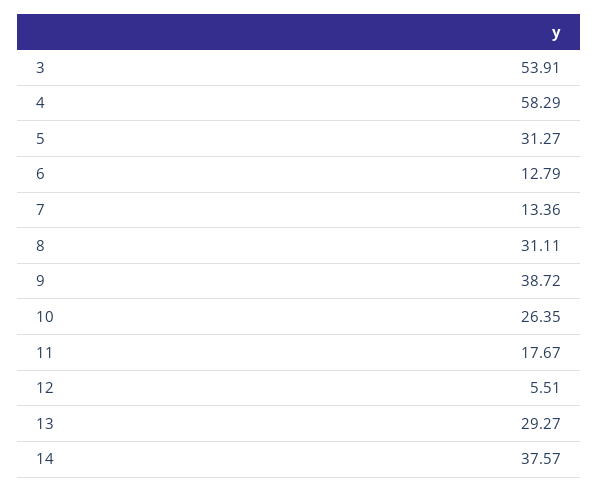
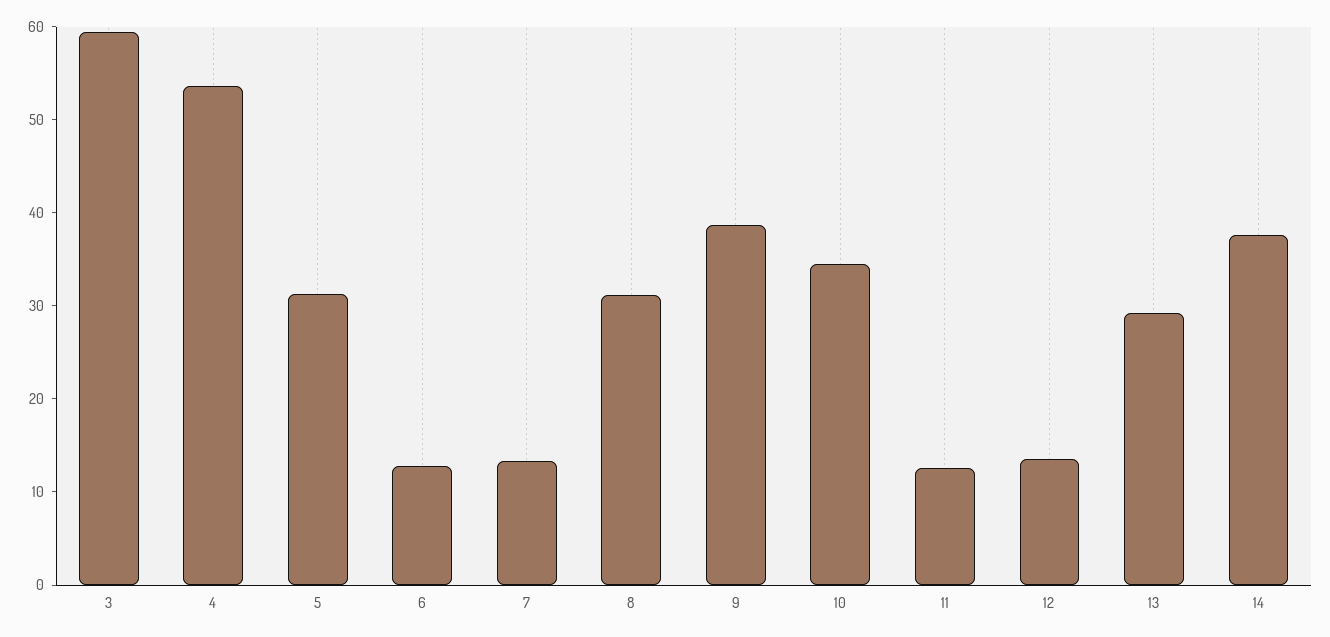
3: 53.91 -> 60
4: 58.29 -> 54
10: 26.35 -> 34
11: 17.67 -> 12
12: 5.51 -> 14

